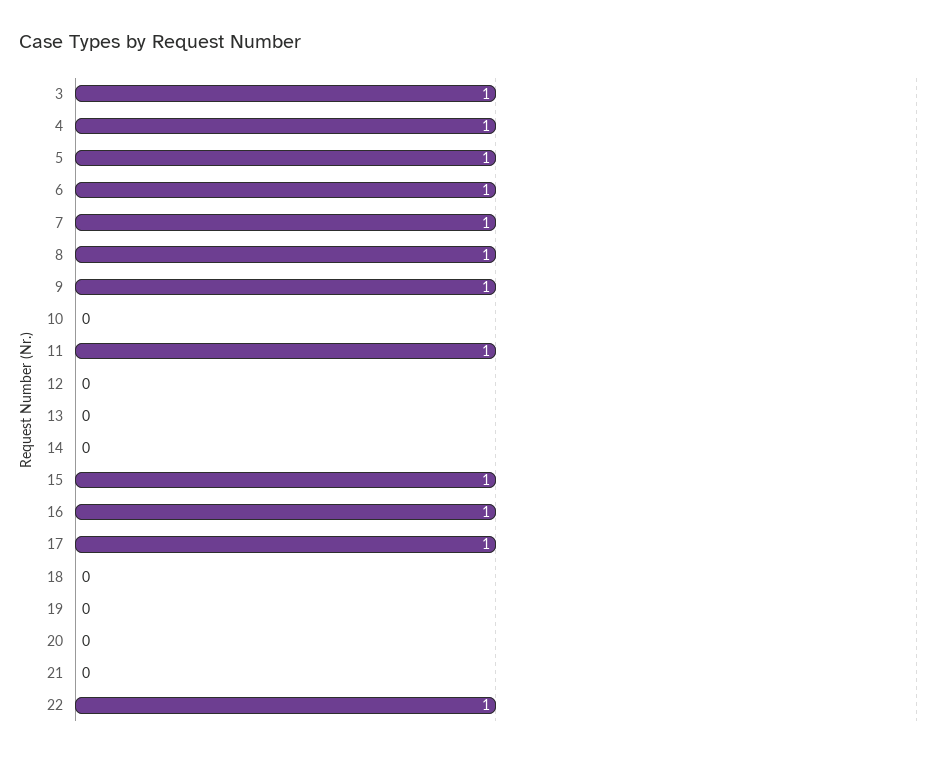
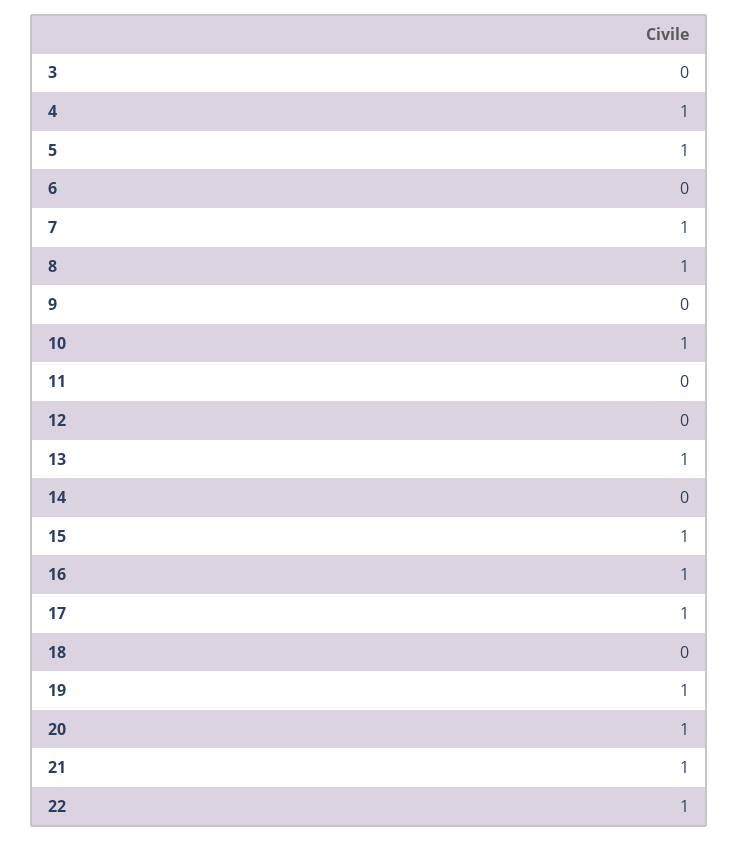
3: 1 -> 0
6: 1 -> 0
9: 1 -> 0
10: 0 -> 1
11: 1 -> 0
13: 0 -> 1
19: 0 -> 1
20: 0 -> 1
21: 0 -> 1

